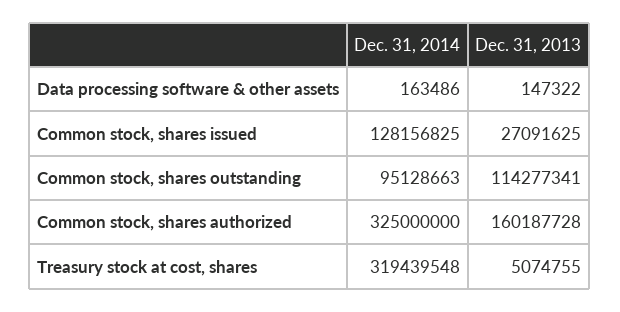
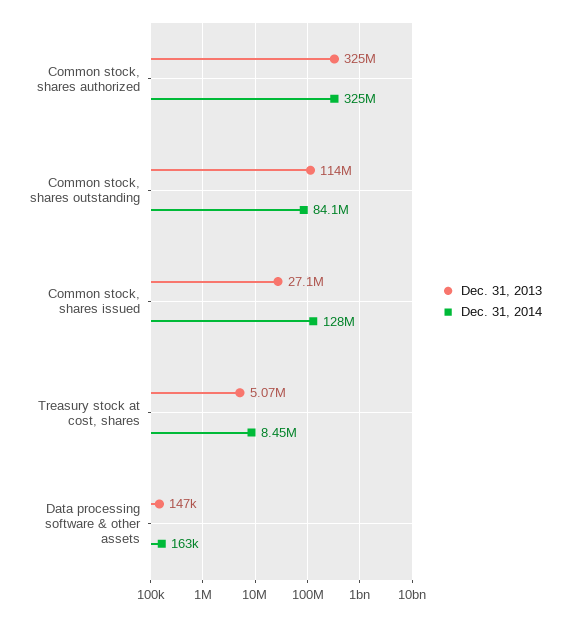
Dec. 31, 2014, Common stock, shares outstanding: 95128663 -> 84100000
Dec. 31, 2013, Common stock, shares authorized: 160187728 -> 325000000
Dec. 31, 2014, Treasury stock at cost, shares: 319439548 -> 8450000

